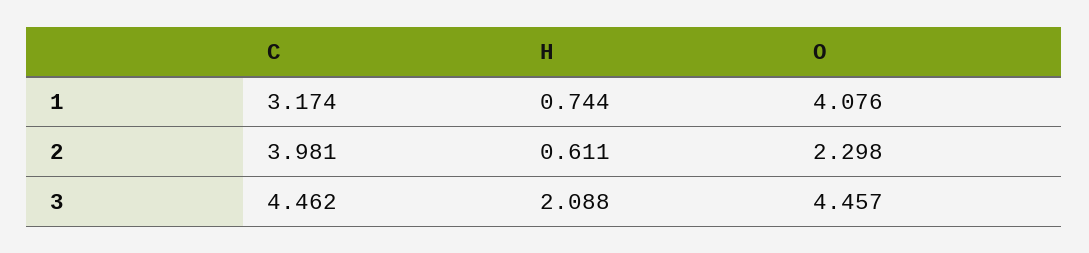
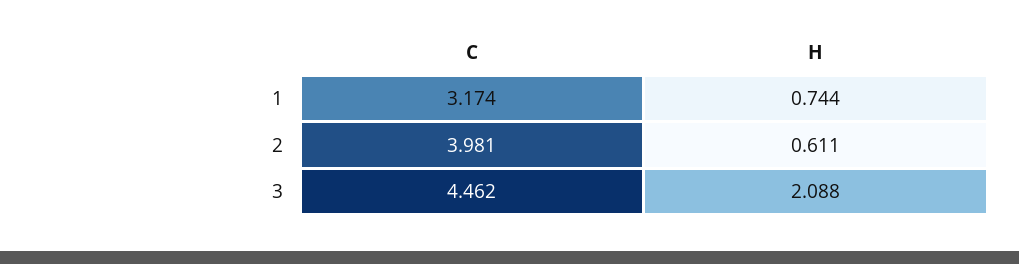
O, 1: 4.076 -> none
O, 2: 2.298 -> none
O, 3: 4.457 -> none

